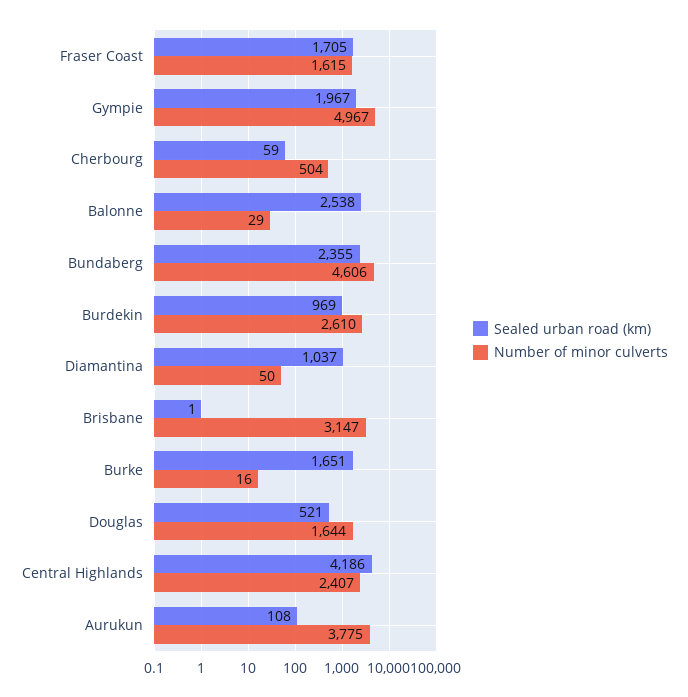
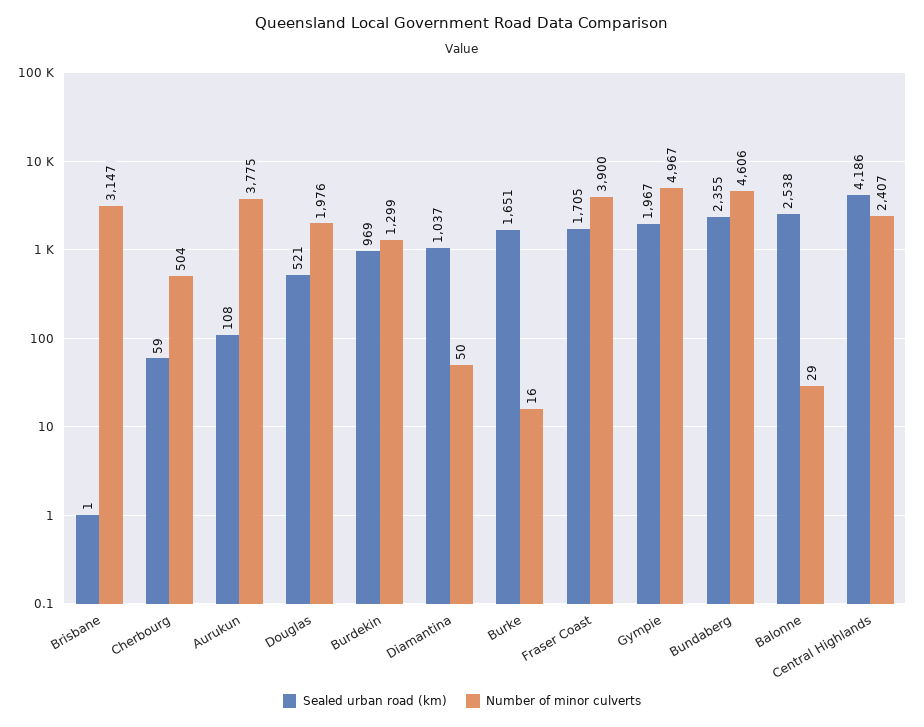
Number of minor culverts, Fraser Coast: 1615 -> 3900
Number of minor culverts, Burdekin: 2610 -> 1299
Number of minor culverts, Douglas: 1644 -> 1976

